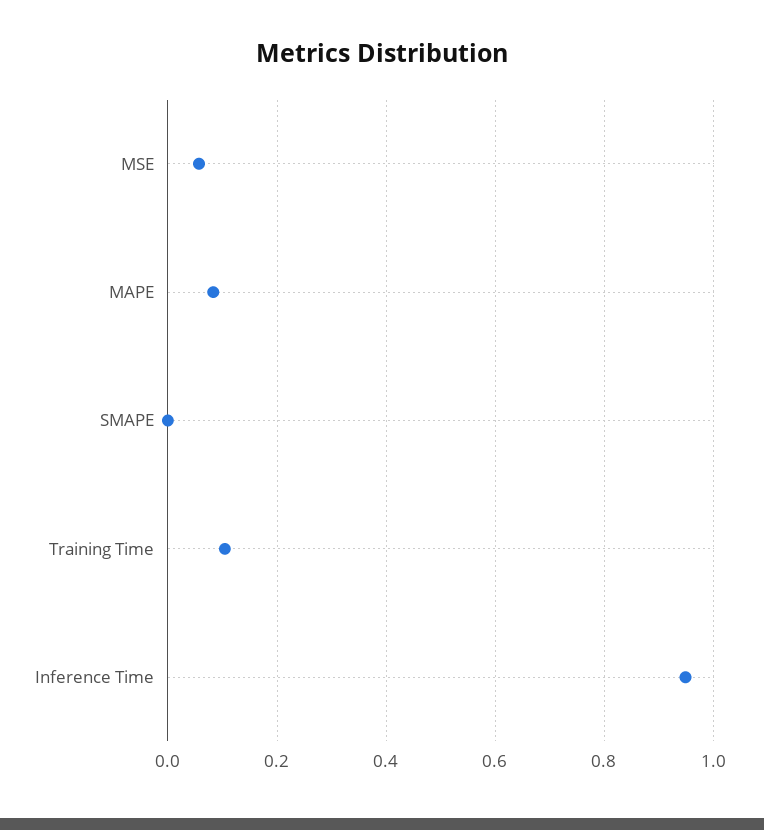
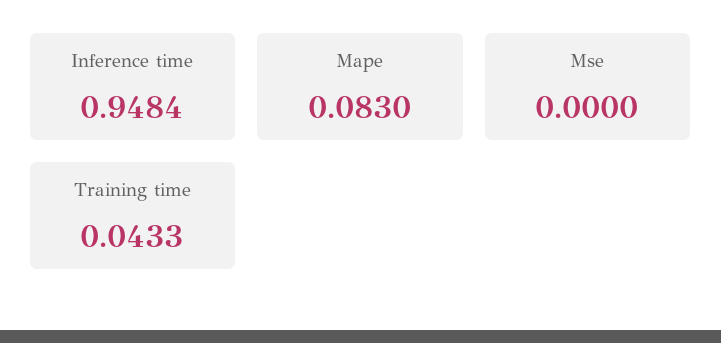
MSE: 0.06 -> 0
SMAPE: 0 -> none
Training Time: 0.1 -> 0.0433

